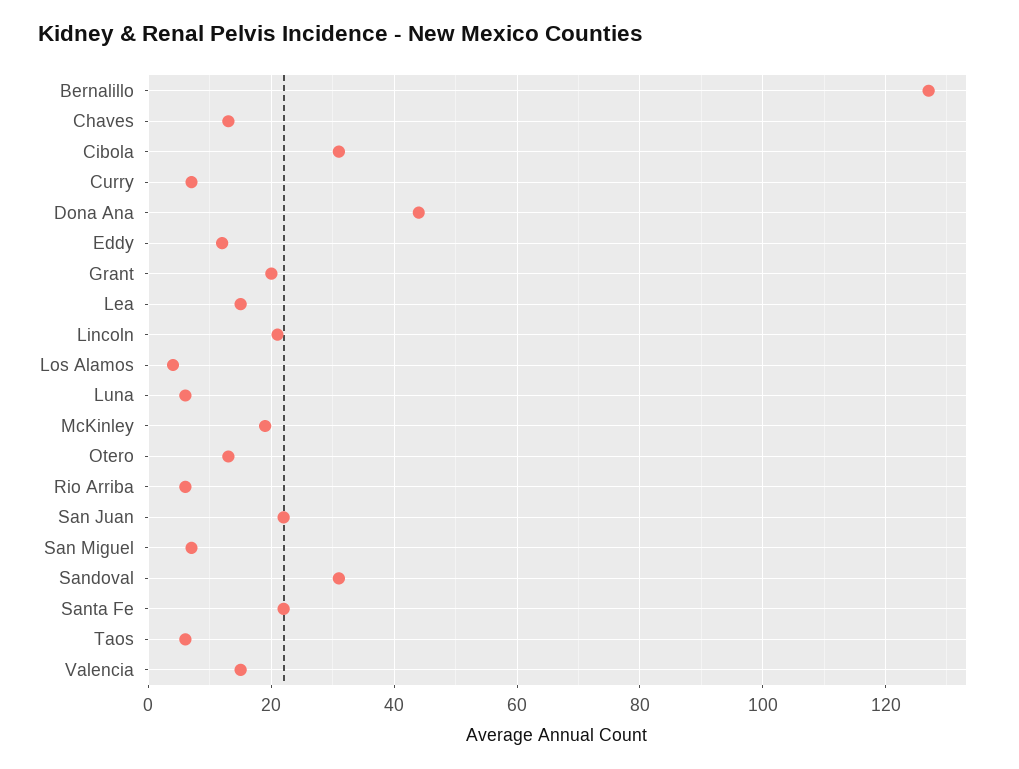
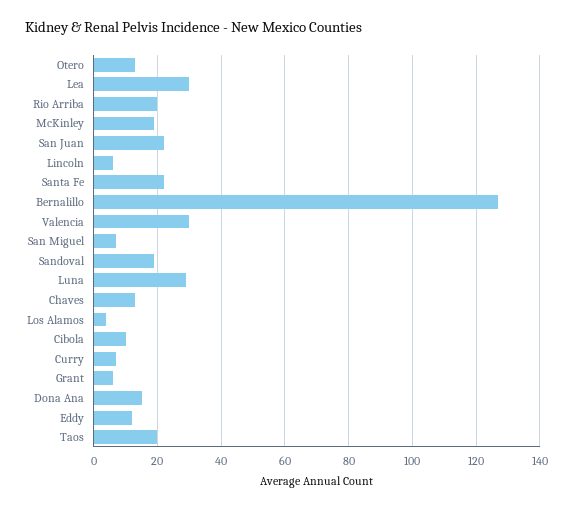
Cibola: 30 -> 10
Dona Ana: 45 -> 15
Grant: 20 -> 5
Lea: 15 -> 30
Lincoln: 20 -> 5
Luna: 5 -> 30
Rio Arriba: 5 -> 20
Sandoval: 30 -> 20
Taos: 5 -> 20
Valencia: 15 -> 30

